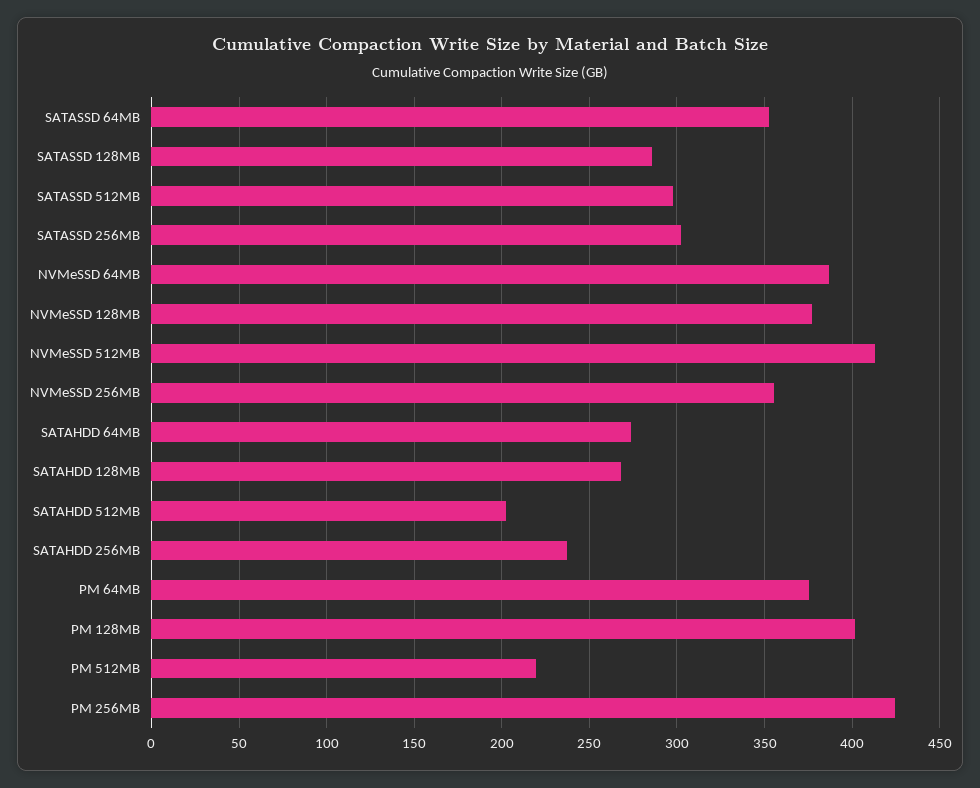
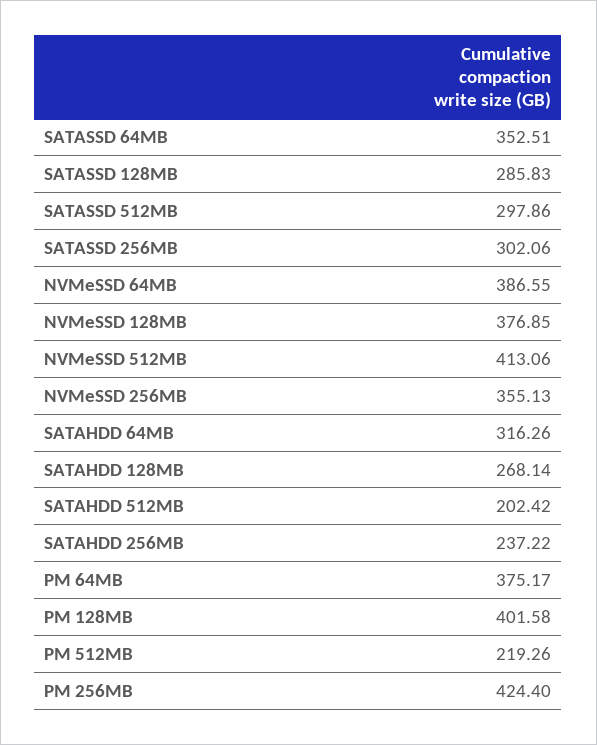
SATAHDD 64MB: 275 -> 316.26

